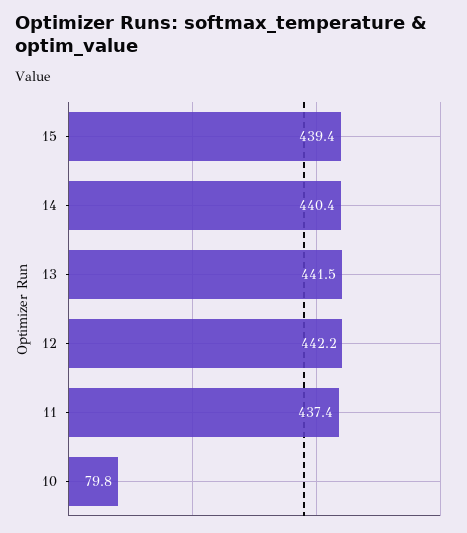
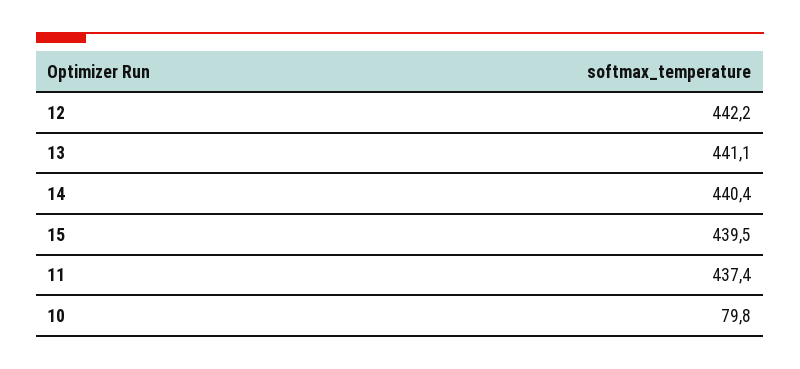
15: 439.4 -> 439.5
13: 441.5 -> 441.1

